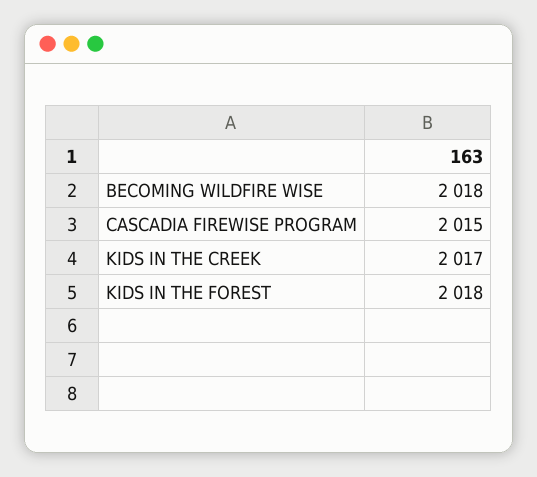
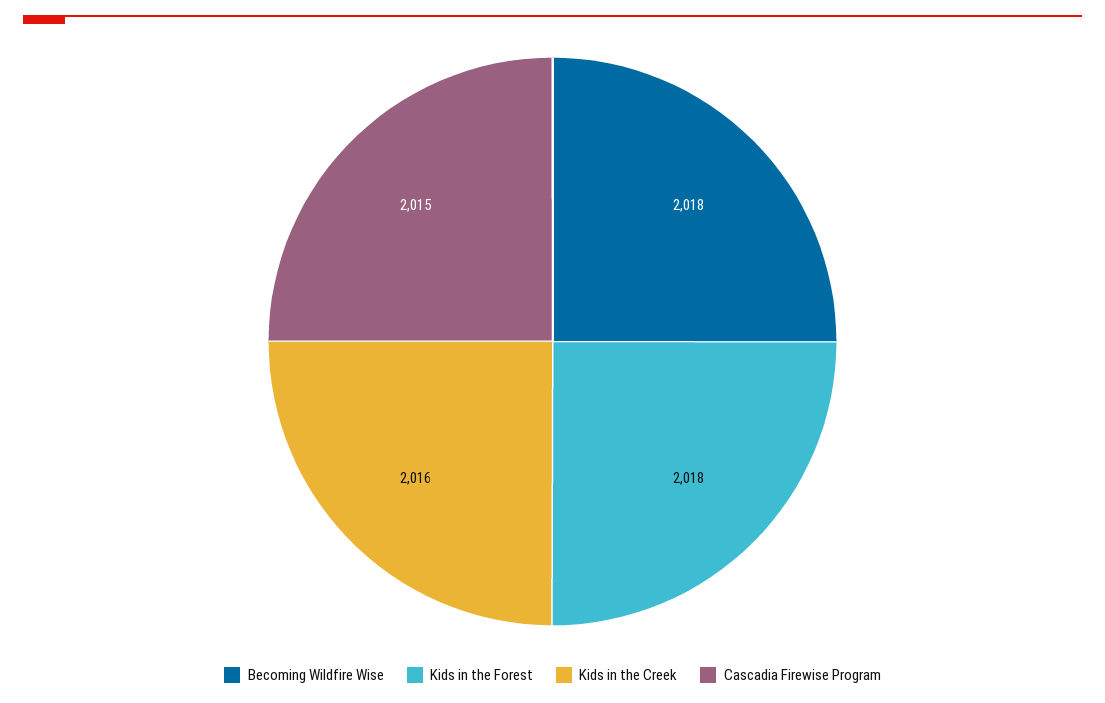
KIDS IN THE CREEK: 2017 -> 2016

